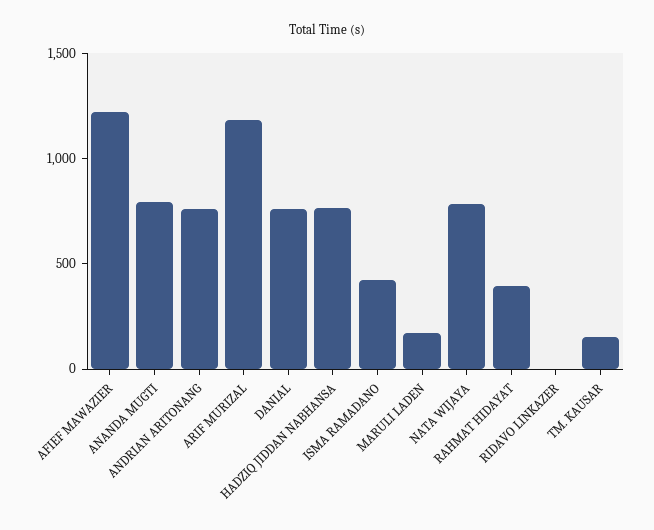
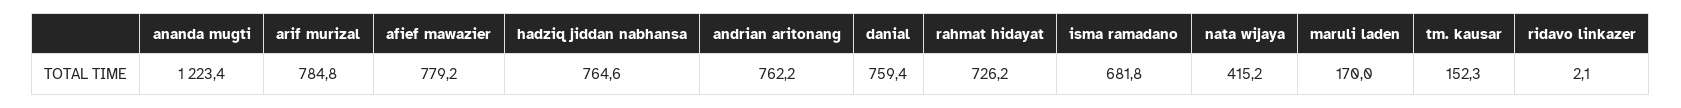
AFIEF MAWAZIER: 1200 -> 779.2
ANANDA MUGTI: 800 -> 1223.4
ARIF MURIZAL: 1200 -> 784.8
ISMA RAMADANO: 400 -> 681.8
NATA WIJAYA: 800 -> 415.2
RAHMAT HIDAYAT: 400 -> 726.2

